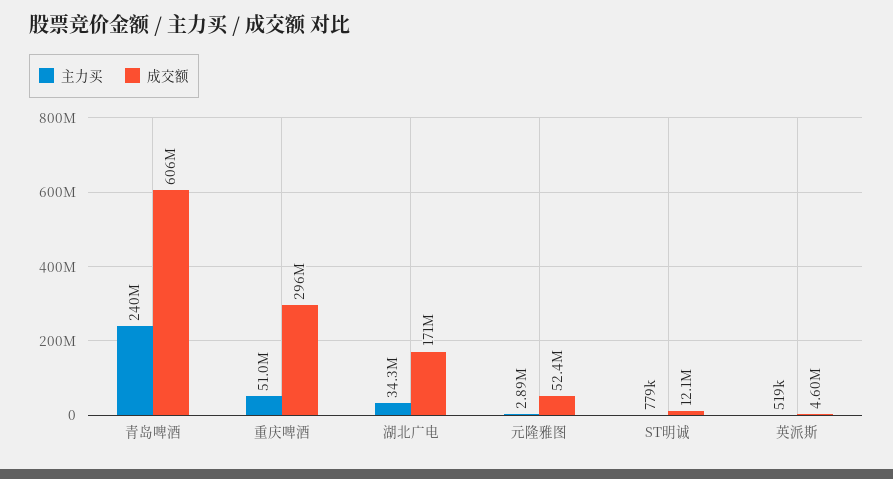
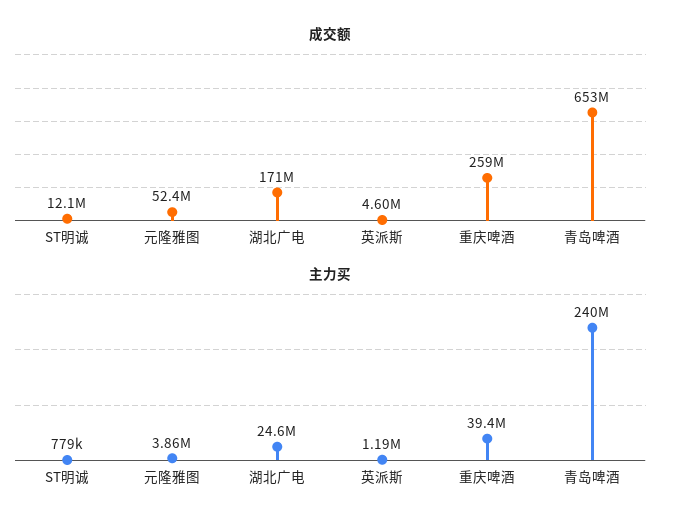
成交额, 青岛啤酒: 606000000 -> 653000000
主力买, 重庆啤酒: 51000000 -> 39400000
成交额, 重庆啤酒: 296000000 -> 259000000
主力买, 湖北广电: 34300000 -> 24600000
主力买, 元隆雅图: 2890000 -> 3860000
主力买, 英派斯: 519000 -> 1190000

